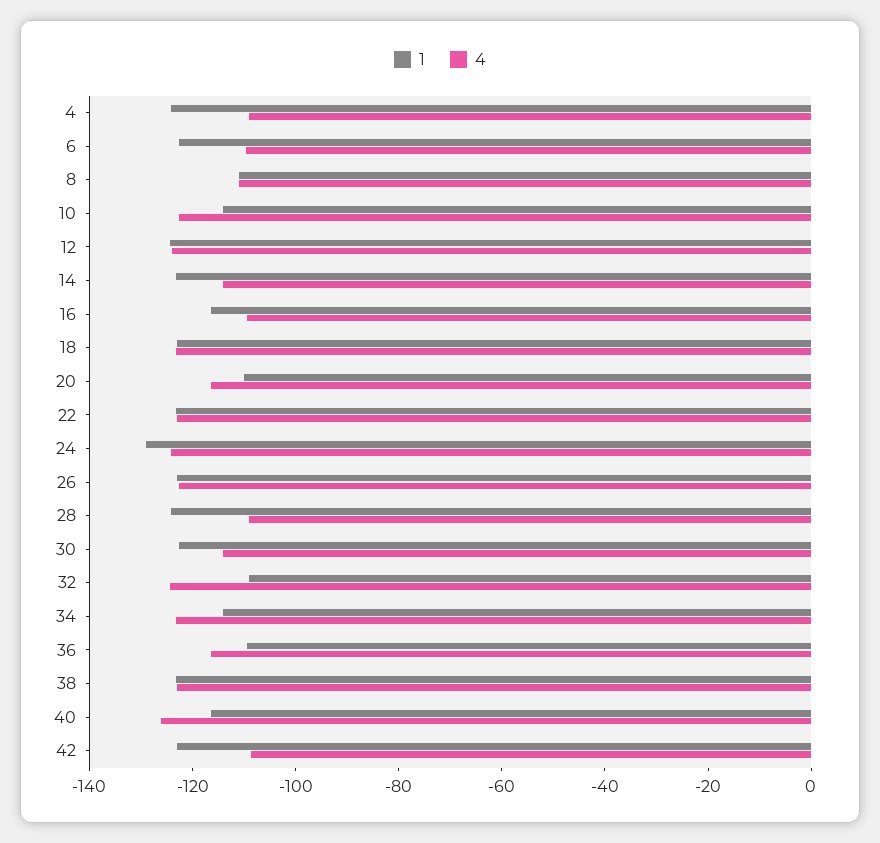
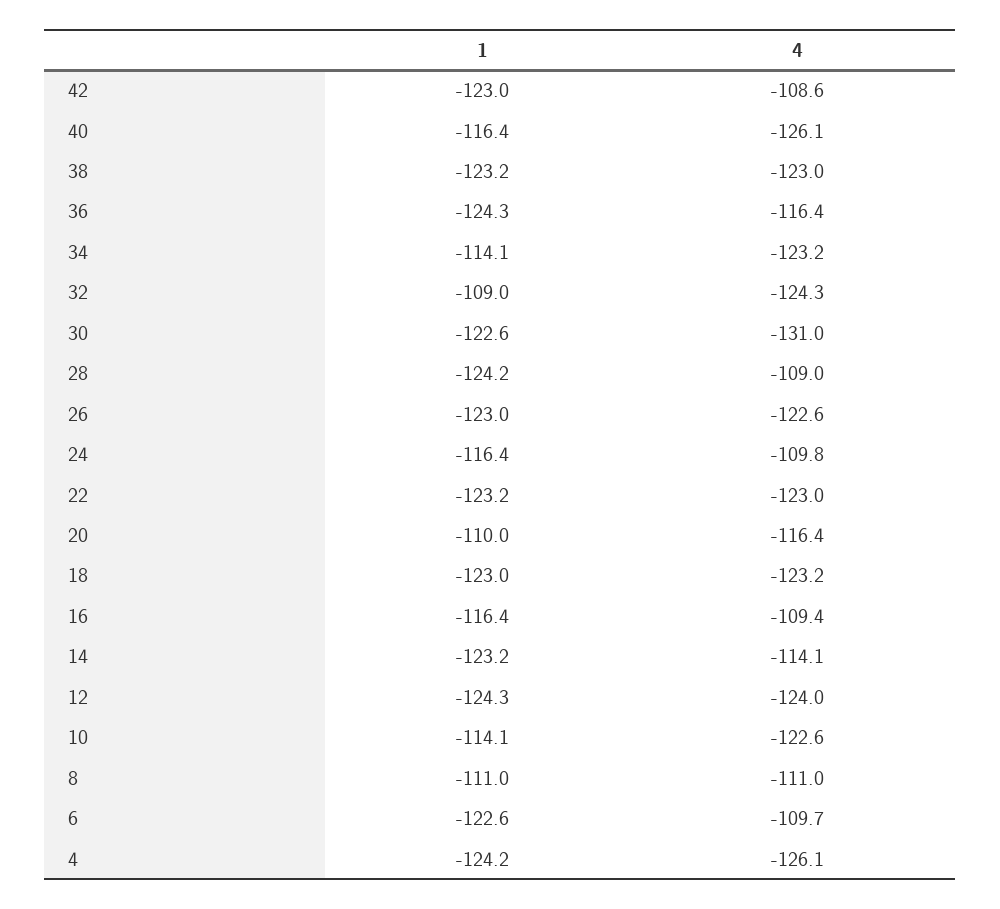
4, 4: -110 -> -126.1
1, 24: -130 -> -116.4
4, 24: -125 -> -109.8
4, 30: -115 -> -131
1, 36: -110 -> -124.3

